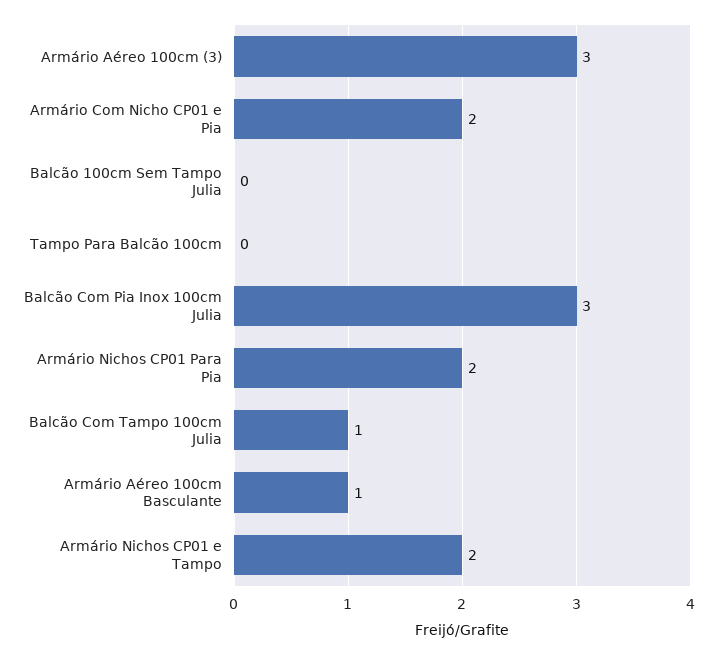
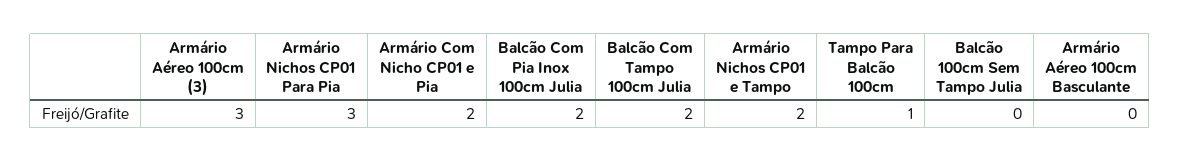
Tampo Para Balcão 100cm: 0 -> 1
Balcão Com Pia Inox 100cm Julia: 3 -> 2
Armário Nichos CP01 Para Pia: 2 -> 3
Balcão Com Tampo 100cm Julia: 1 -> 2
Armário Aéreo 100cm Basculante: 1 -> 0

